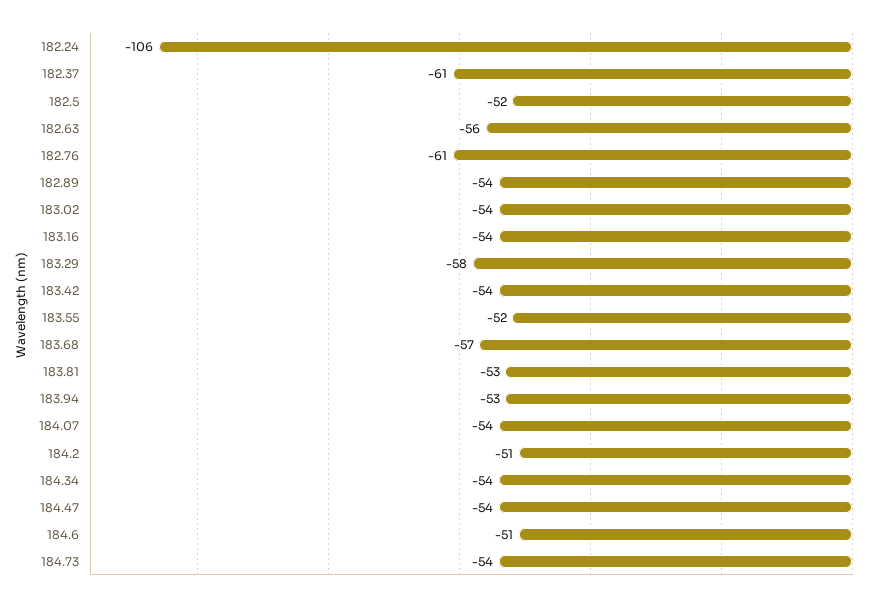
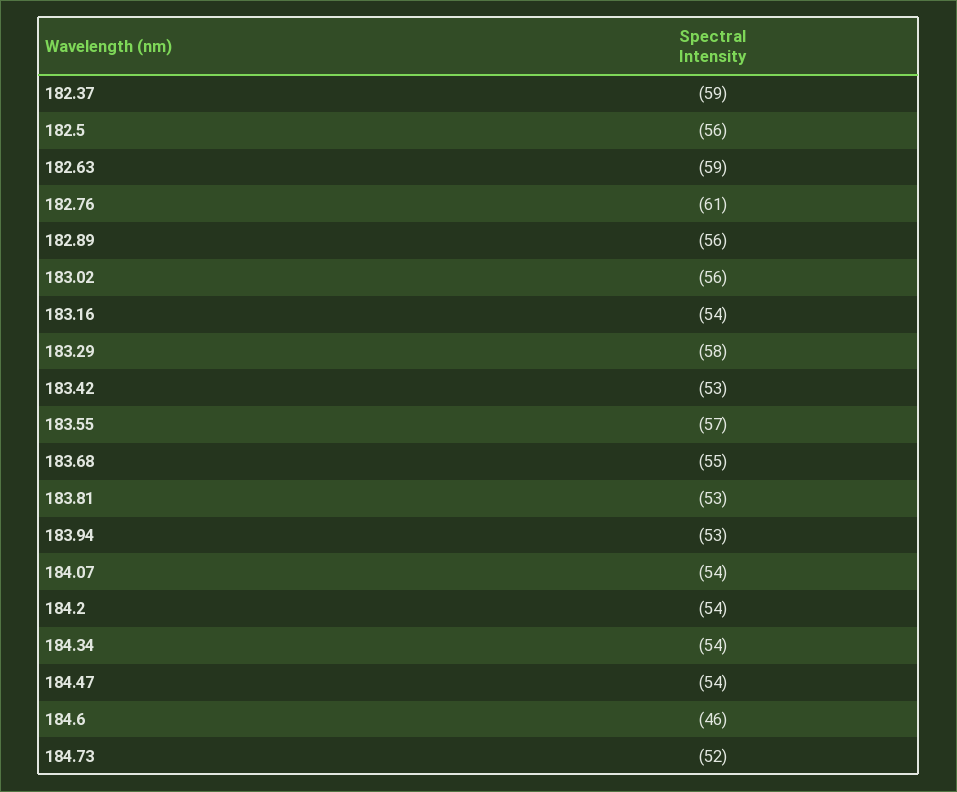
182.24: -106 -> none
182.37: -61 -> -59
182.5: -52 -> -56
182.63: -56 -> -59
182.89: -54 -> -56
183.02: -54 -> -56
183.42: -54 -> -53
183.55: -52 -> -57
183.68: -57 -> -55
184.2: -51 -> -54
184.6: -51 -> -46
184.73: -54 -> -52

